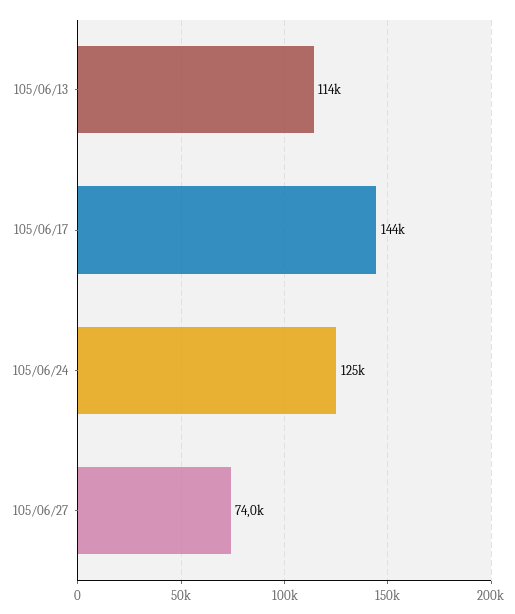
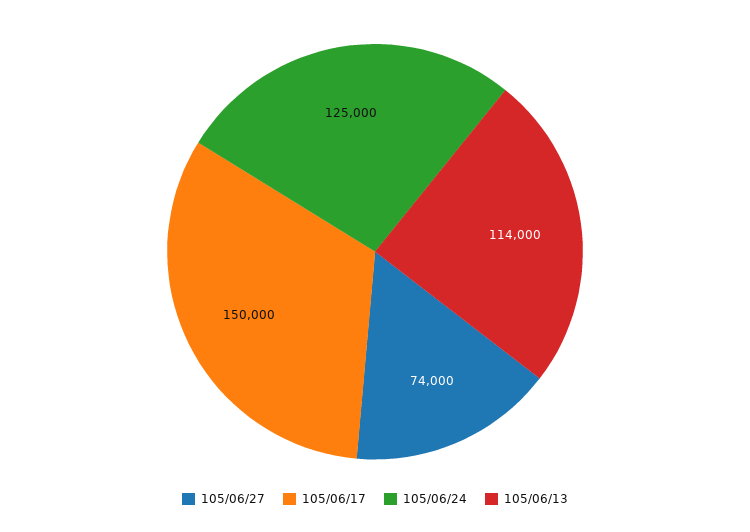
105/06/17: 144000 -> 150000

